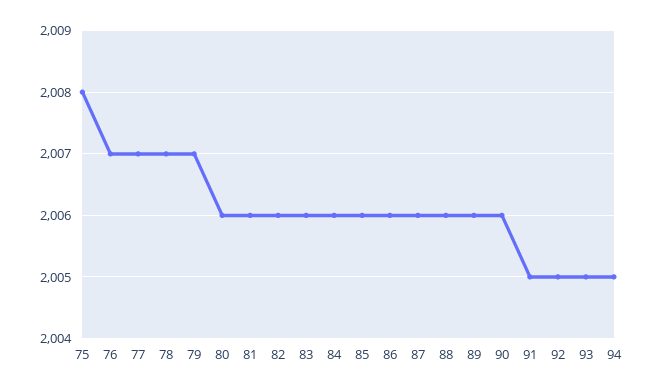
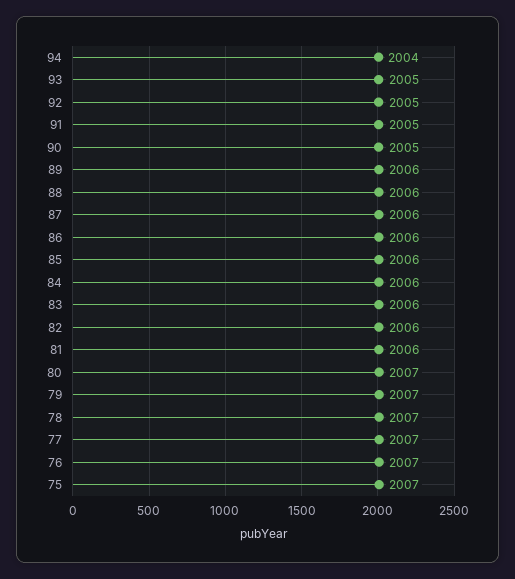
75: 2008 -> 2007
80: 2006 -> 2007
90: 2006 -> 2005
94: 2005 -> 2004

